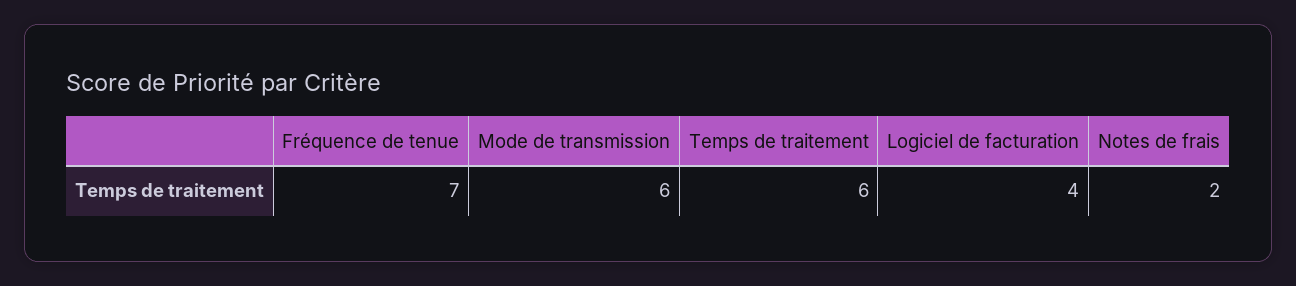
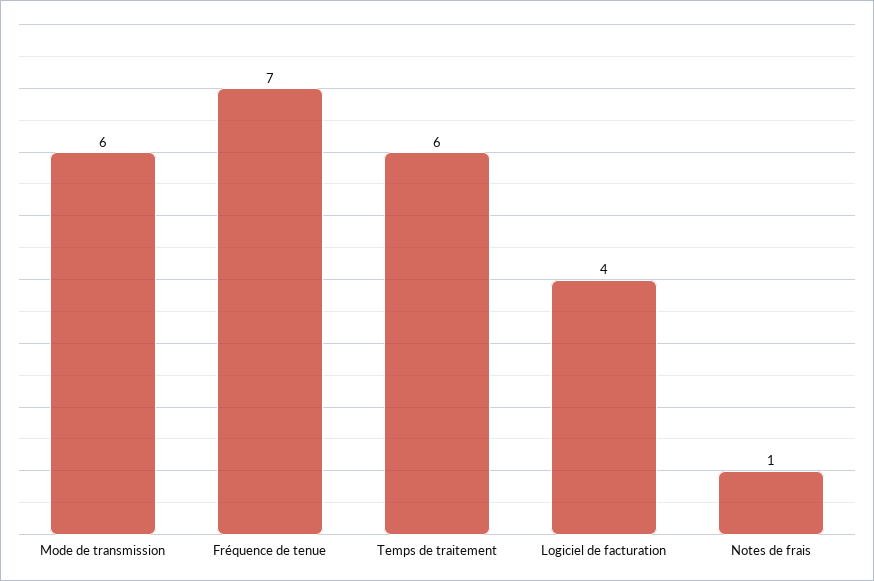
Notes de frais: 2 -> 1

